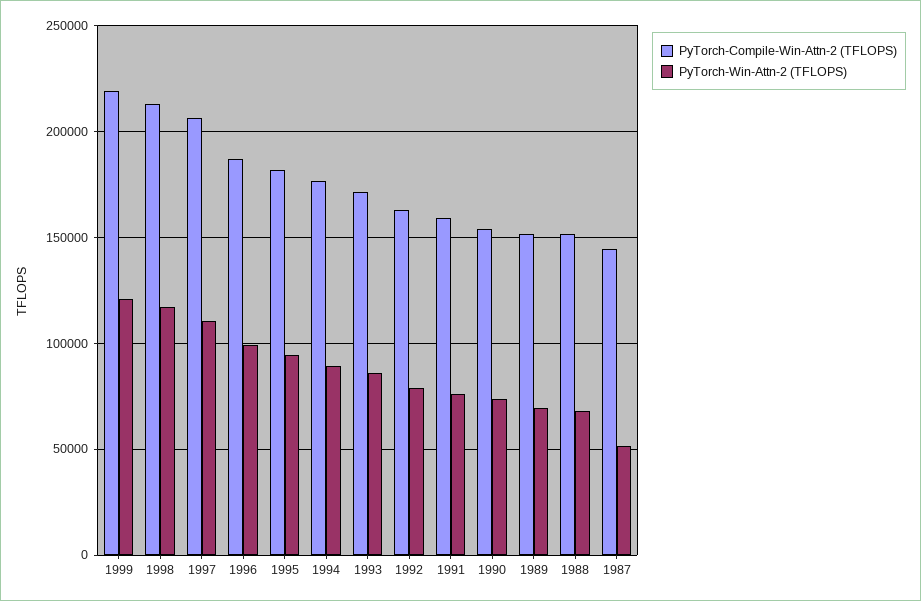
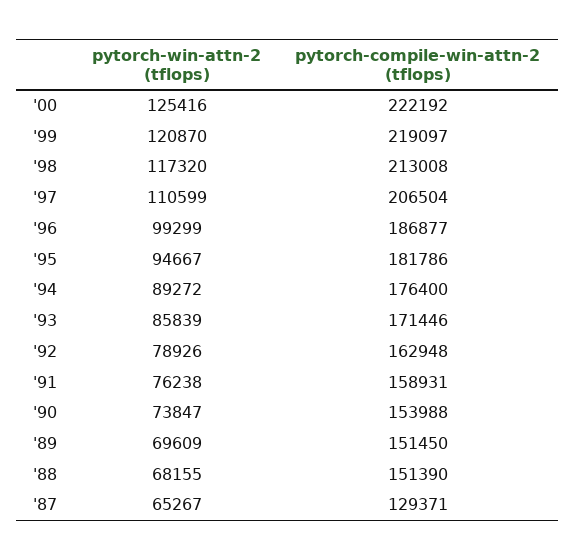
PyTorch-Compile-Win-Attn-2 (TFLOPS), 1987: 145000 -> 129371
PyTorch-Win-Attn-2 (TFLOPS), 1987: 50000 -> 65267
PyTorch-Win-Attn-2 (TFLOPS), '00: none -> 125416
PyTorch-Compile-Win-Attn-2 (TFLOPS), '00: none -> 222192

